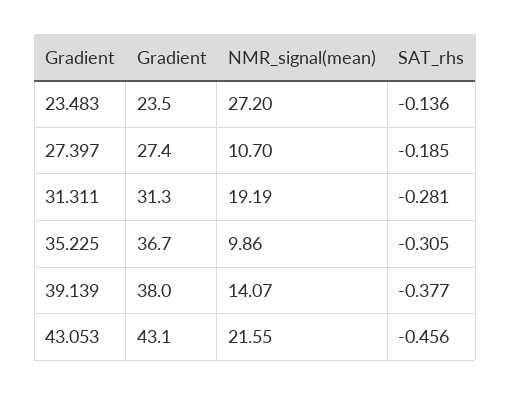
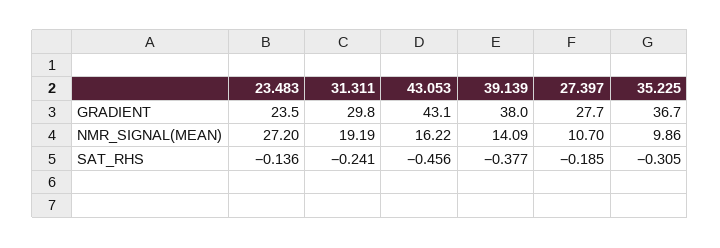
Gradient, 27.397: 27.4 -> 27.7
Gradient, 31.311: 31.3 -> 29.8
SAT_rhs, 31.311: -0.281 -> -0.241
NMR_signal(mean), 39.139: 14.07 -> 14.09
NMR_signal(mean), 43.053: 21.55 -> 16.22

